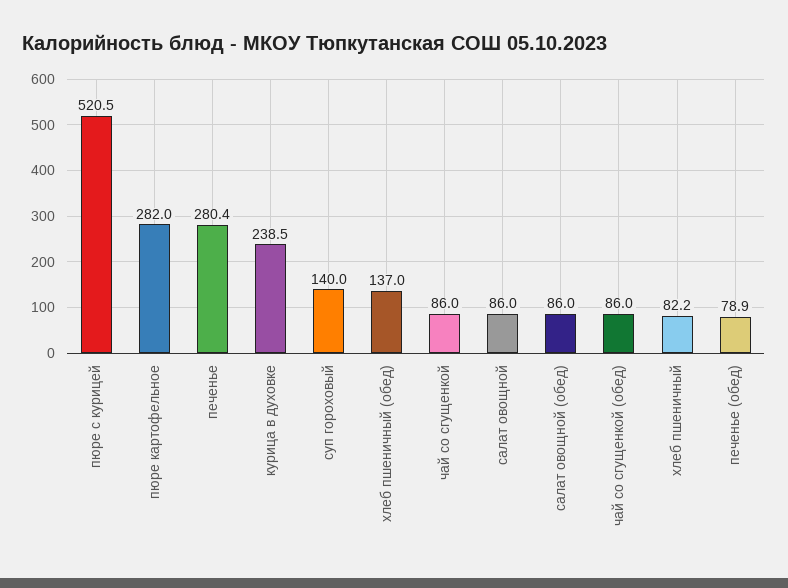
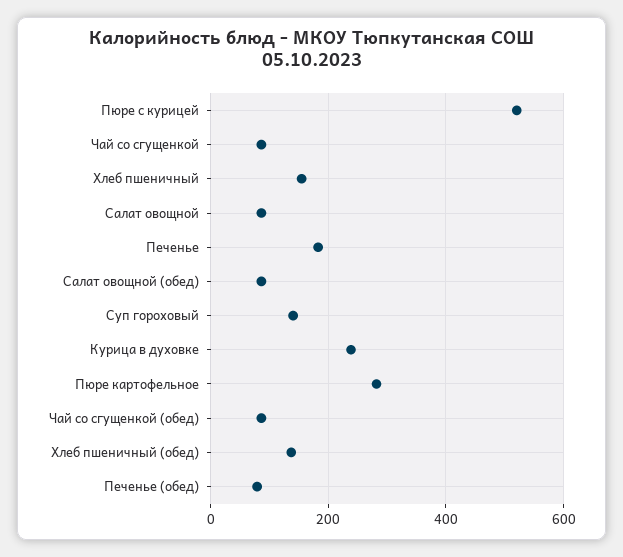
печенье: 280.4 -> 180
хлеб пшеничный: 82.2 -> 160

